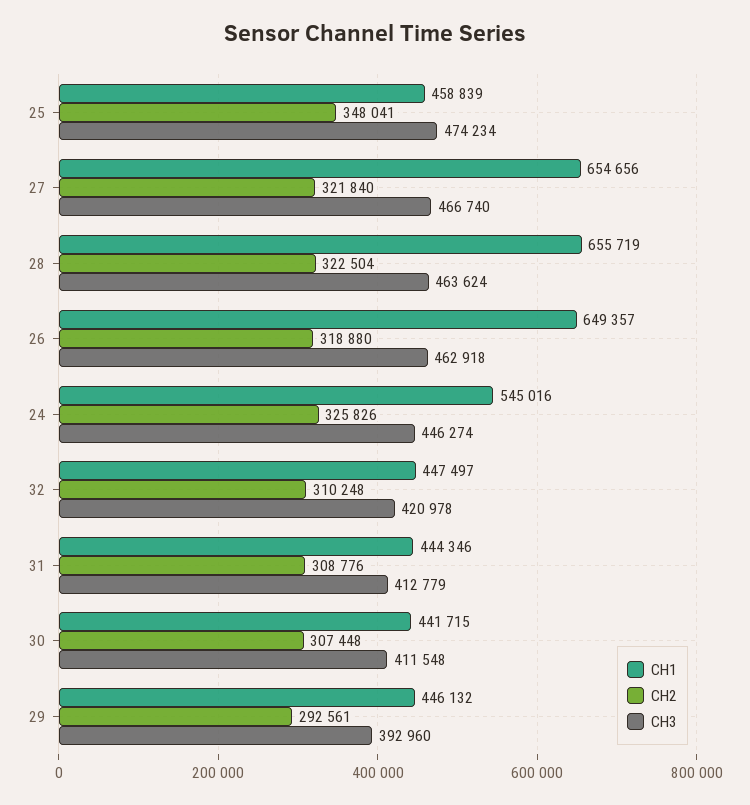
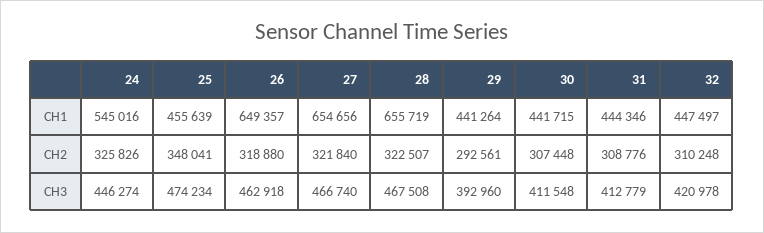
CH1, 25: 458839 -> 455639
CH2, 28: 322504 -> 322507
CH3, 28: 463624 -> 467508
CH1, 29: 446132 -> 441264

